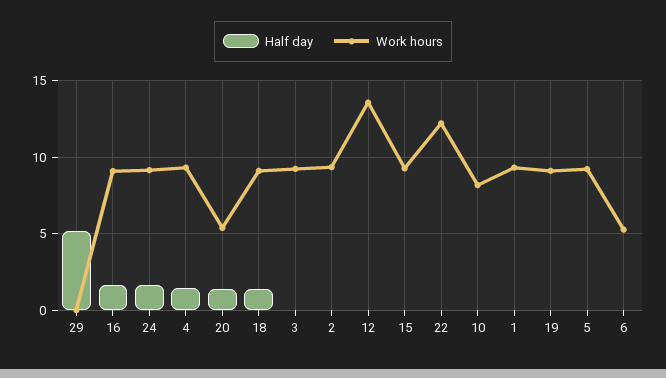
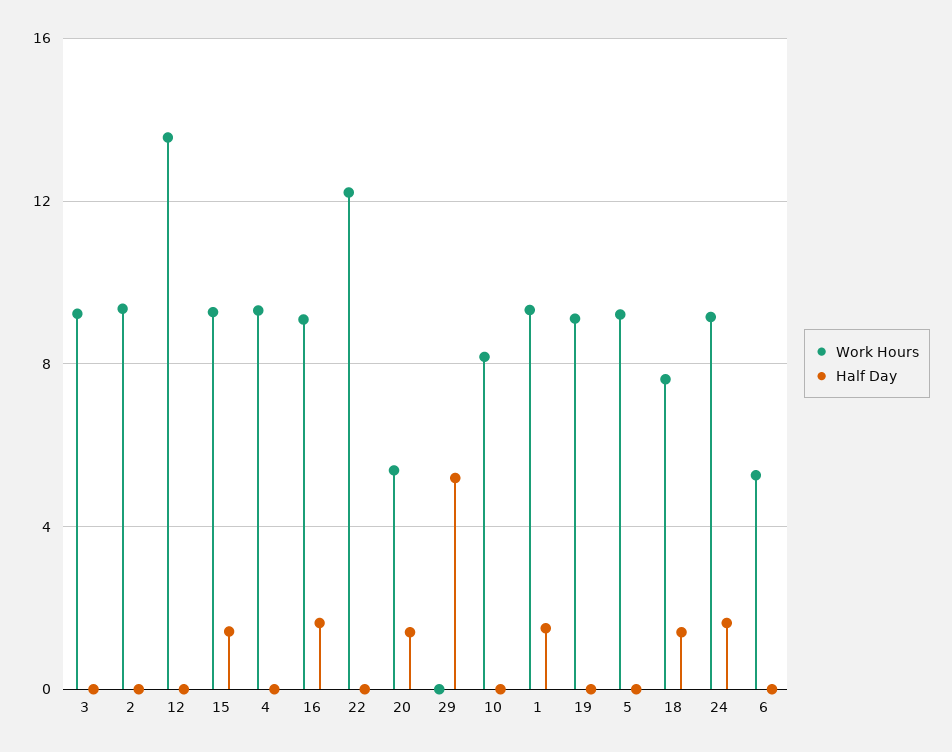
Half day, 4: 1.5 -> 0
Work hours, 18: 9 -> 7.5
Half day, 15: 0 -> 1.5
Half day, 1: 0 -> 1.5

